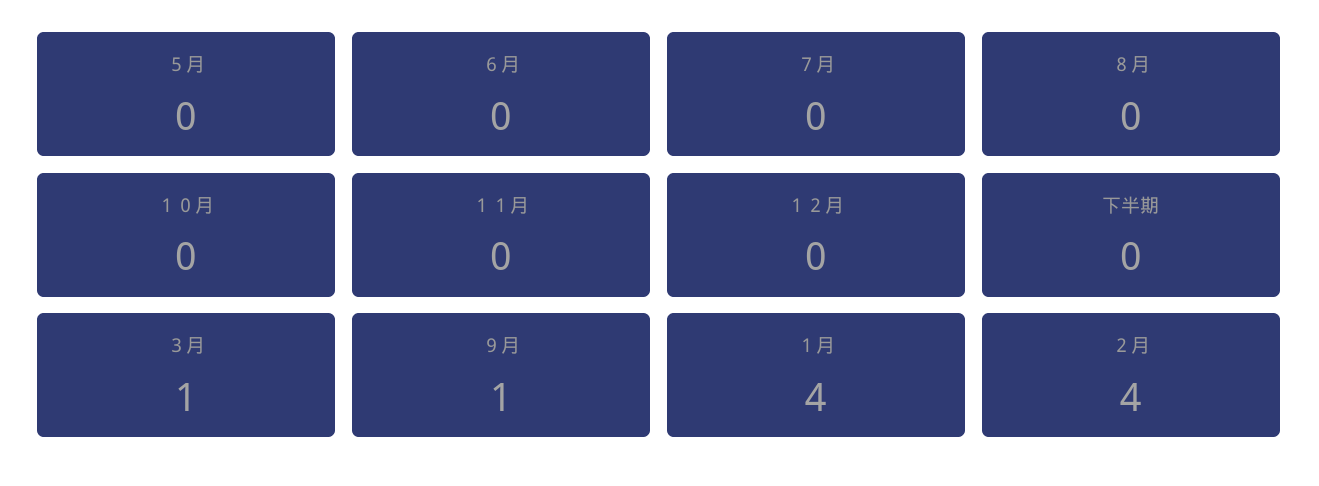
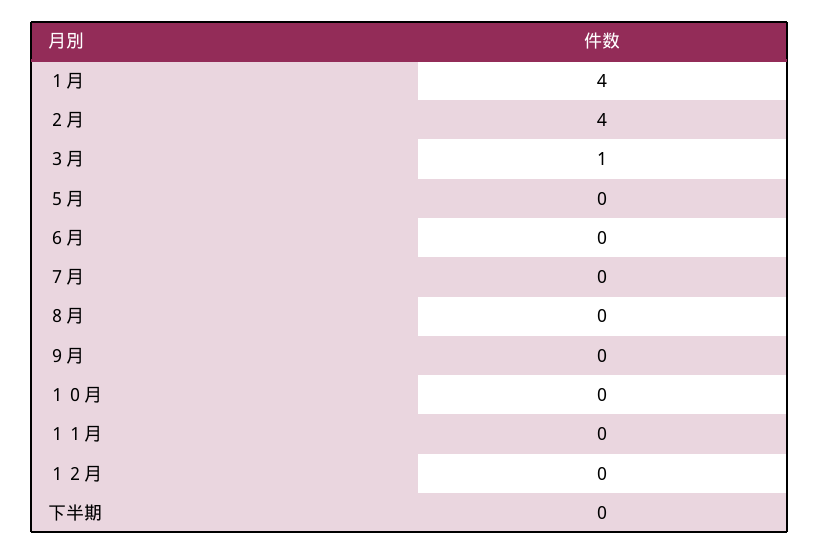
９月: 1 -> 0

